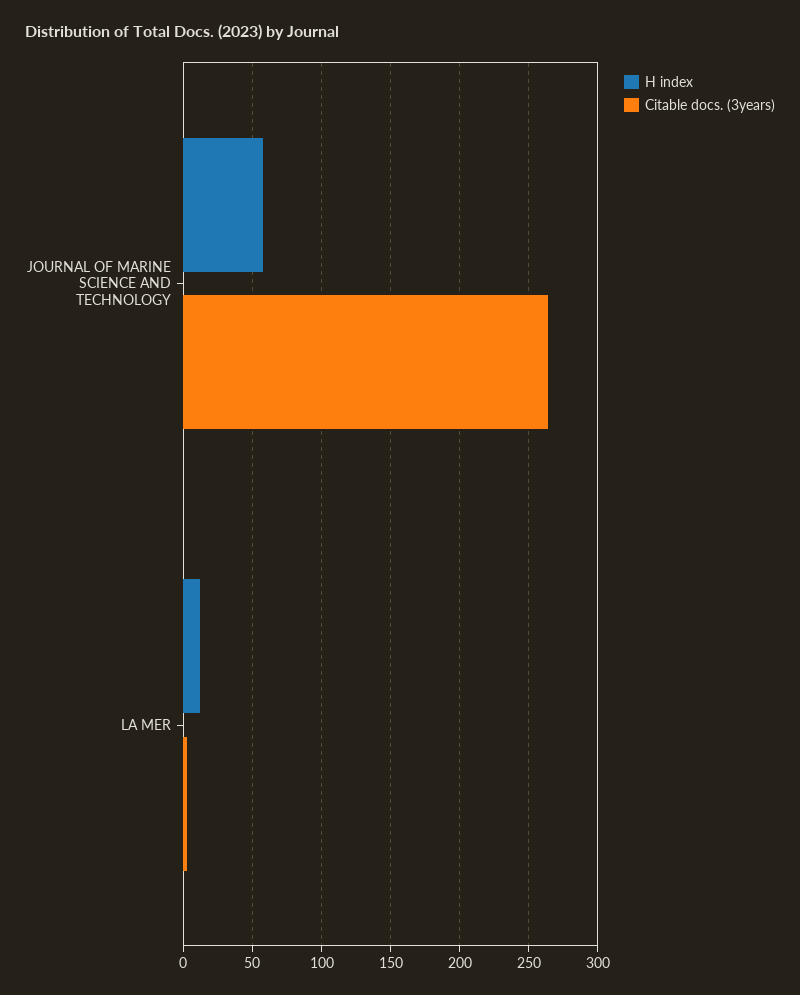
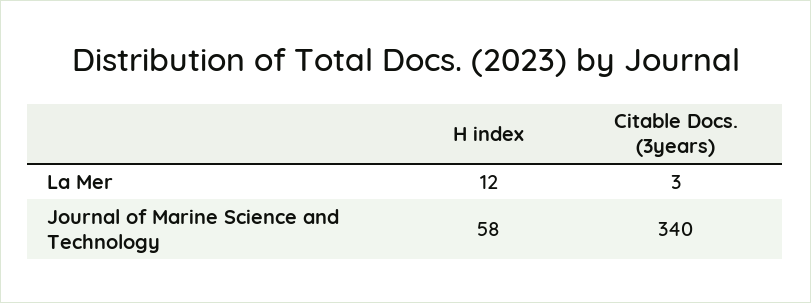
Citable docs. (3years), JOURNAL OF MARINE SCIENCE AND TECHNOLOGY: 265 -> 340

